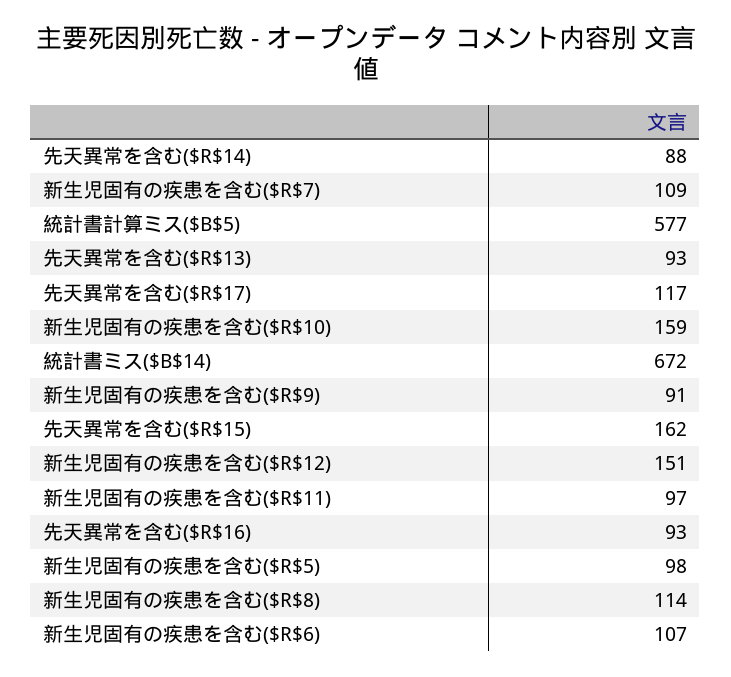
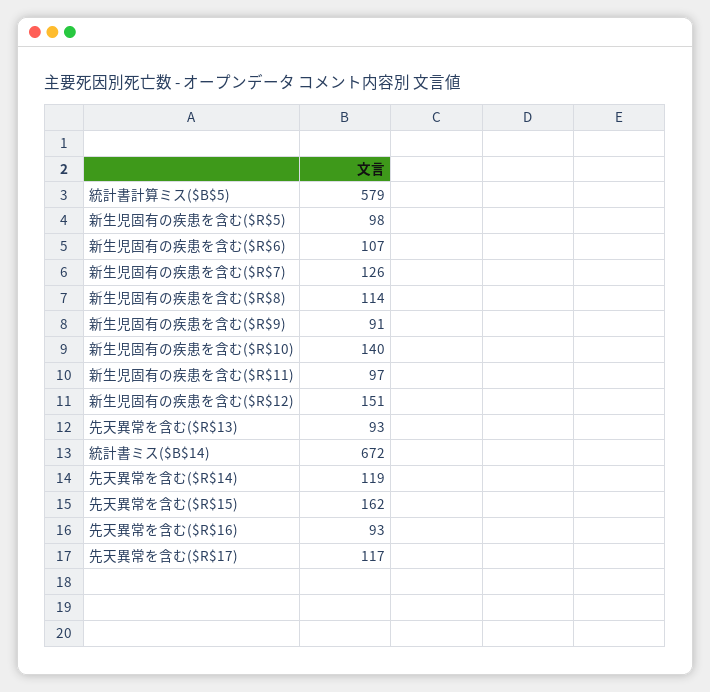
先天異常を含む($R$14): 88 -> 119
新生児固有の疾患を含む($R$7): 109 -> 126
統計書計算ミス($B$5): 577 -> 579
新生児固有の疾患を含む($R$10): 159 -> 140

